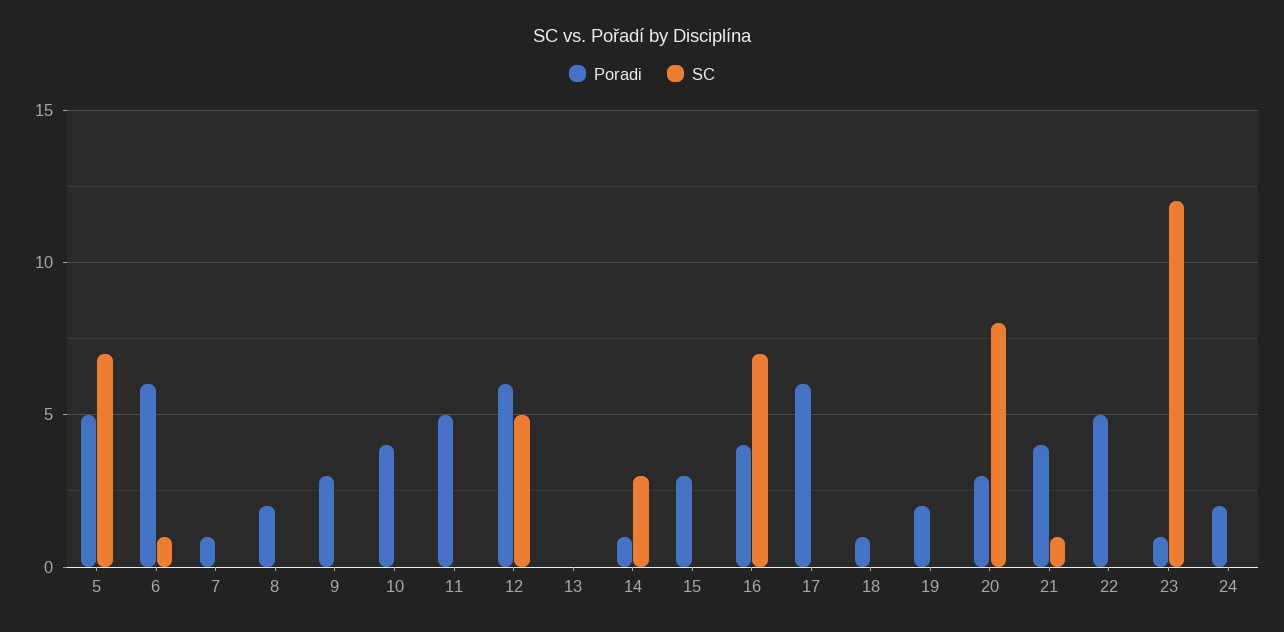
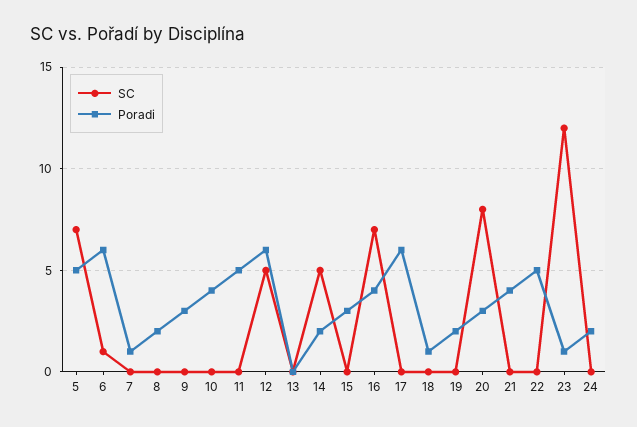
Poradi, 14: 1 -> 2
SC, 14: 3 -> 5
SC, 21: 1 -> 0

